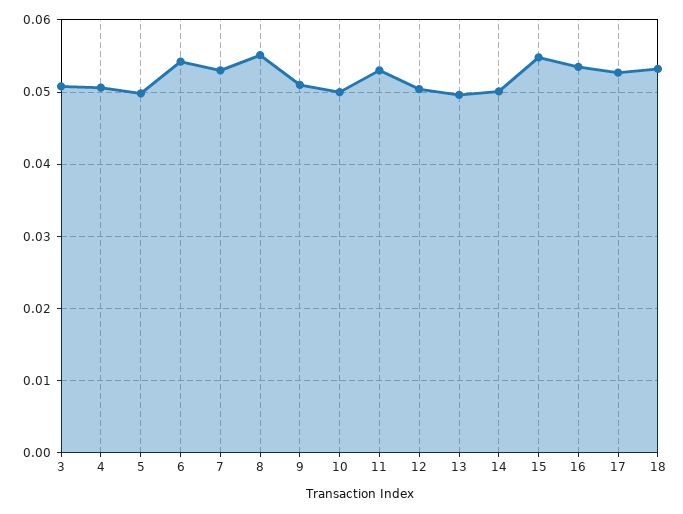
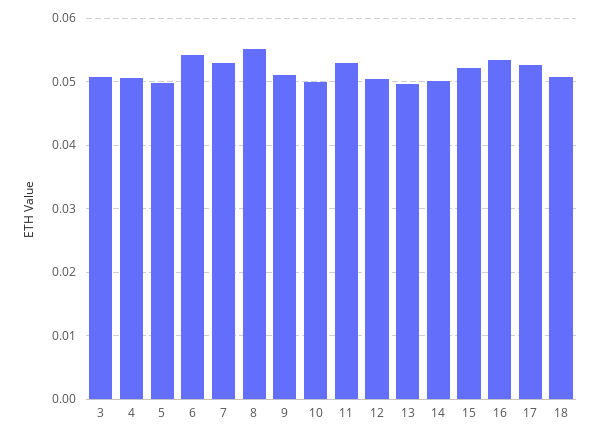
15: 0.055 -> 0.052
18: 0.053 -> 0.051

